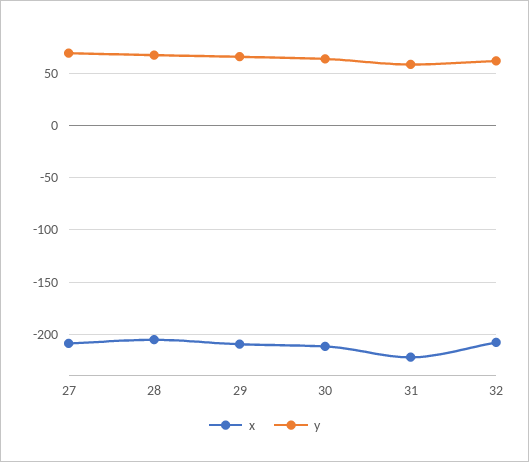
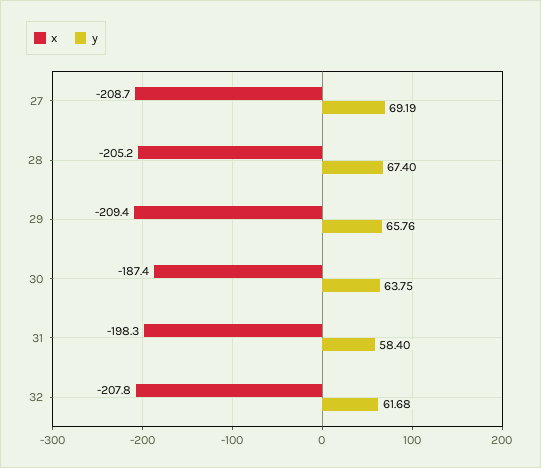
x, 30: -210 -> -187.4
x, 31: -220 -> -198.3

